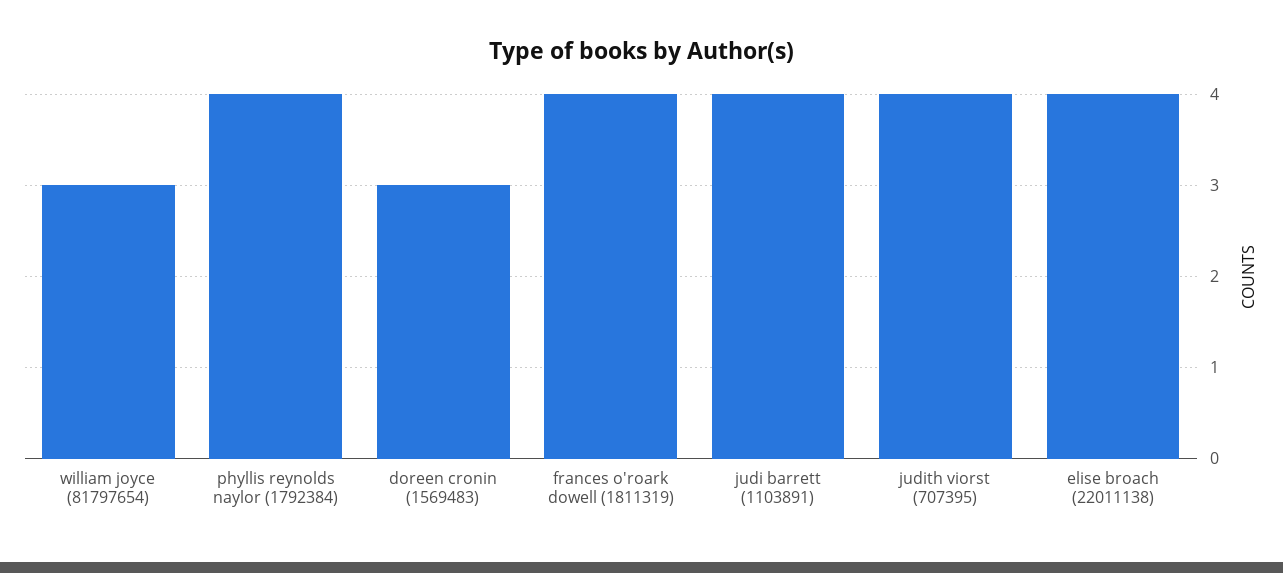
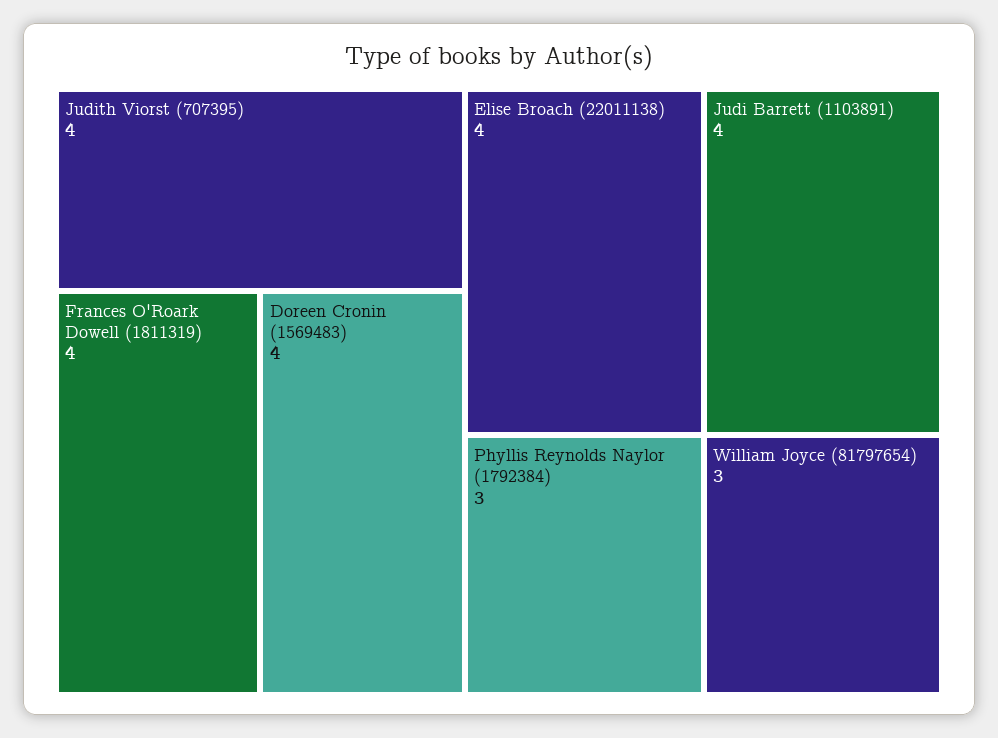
phyllis reynolds naylor (1792384): 4 -> 3
doreen cronin (1569483): 3 -> 4

